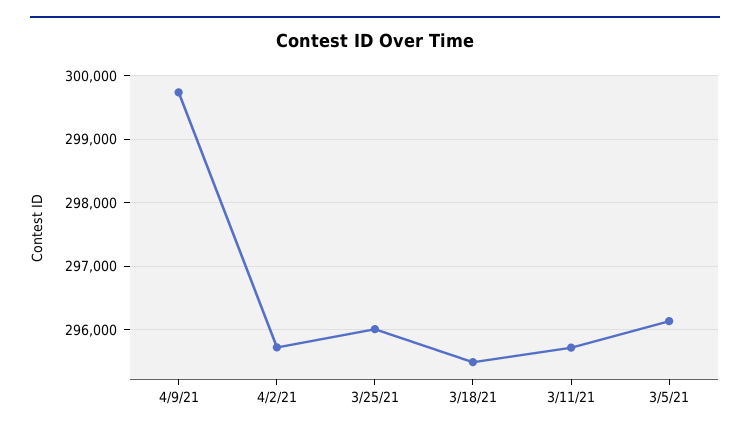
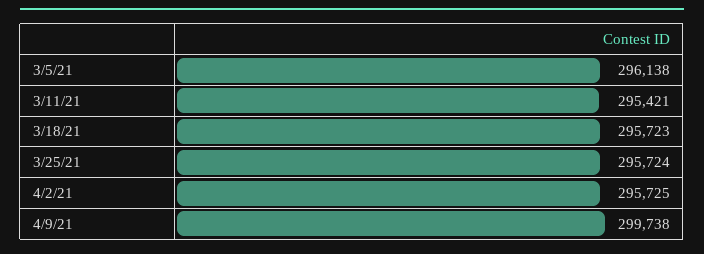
3/25/21: 296000 -> 295724
3/18/21: 295500 -> 295723
3/11/21: 295700 -> 295421

